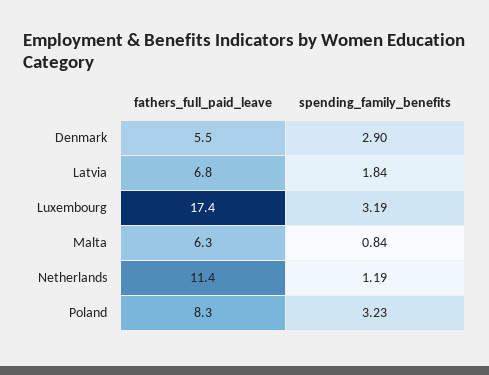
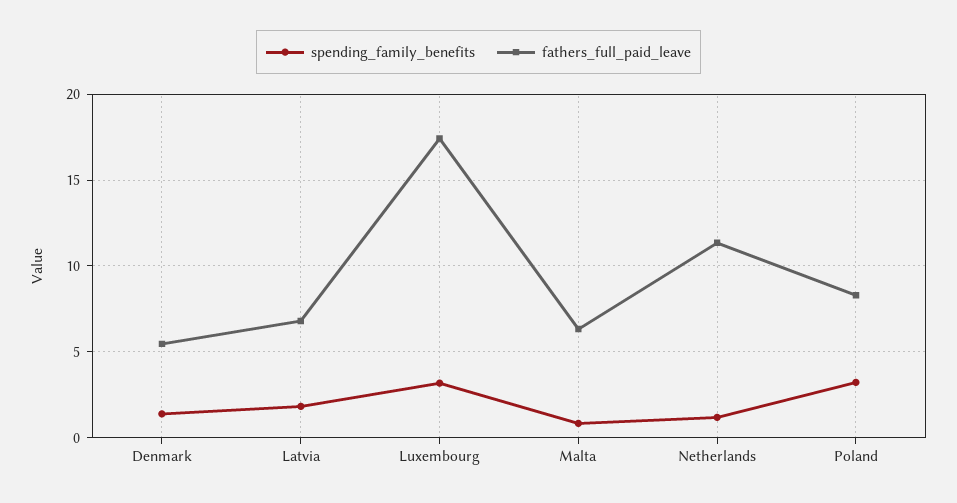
spending_family_benefits, Denmark: 2.9 -> 1.5

